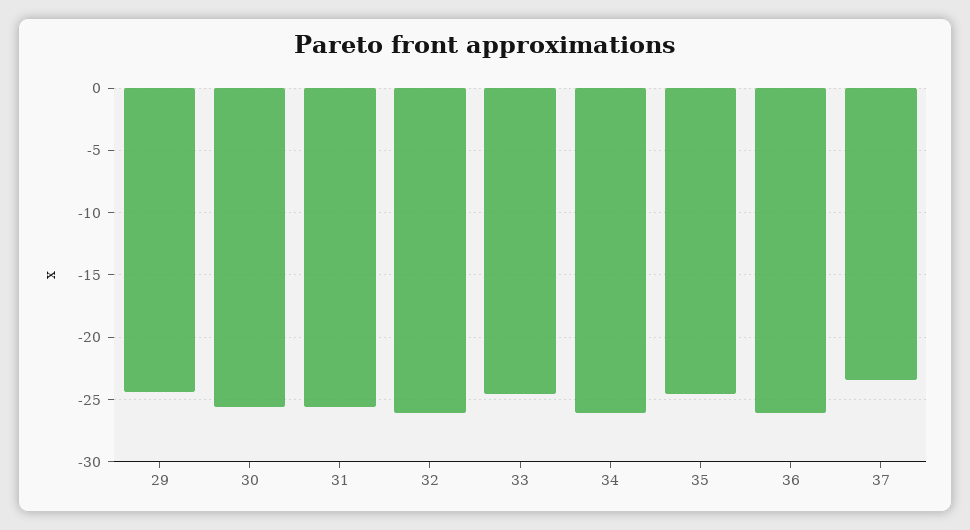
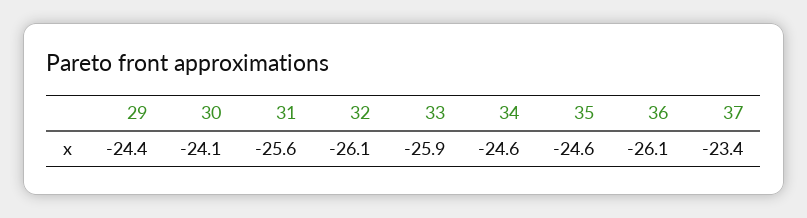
30: -25.5 -> -24.1
33: -24.5 -> -25.9
34: -26 -> -24.6

